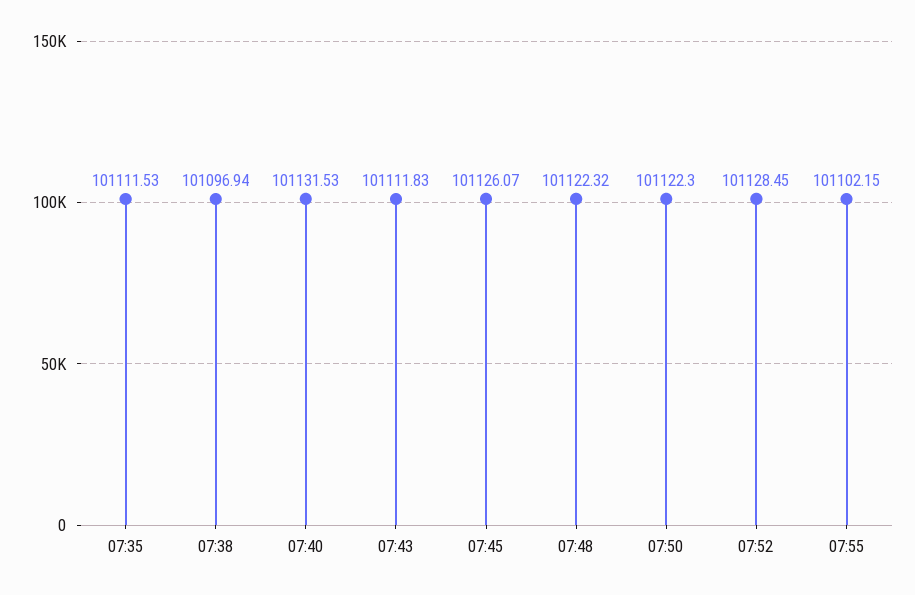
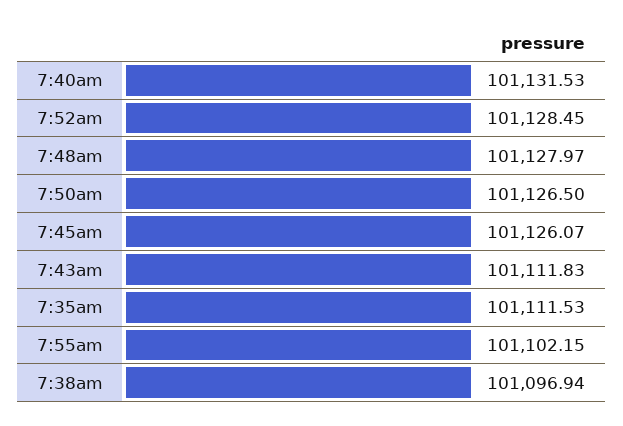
07:48: 101122.32 -> 101127.97
07:50: 101122.3 -> 101126.5

